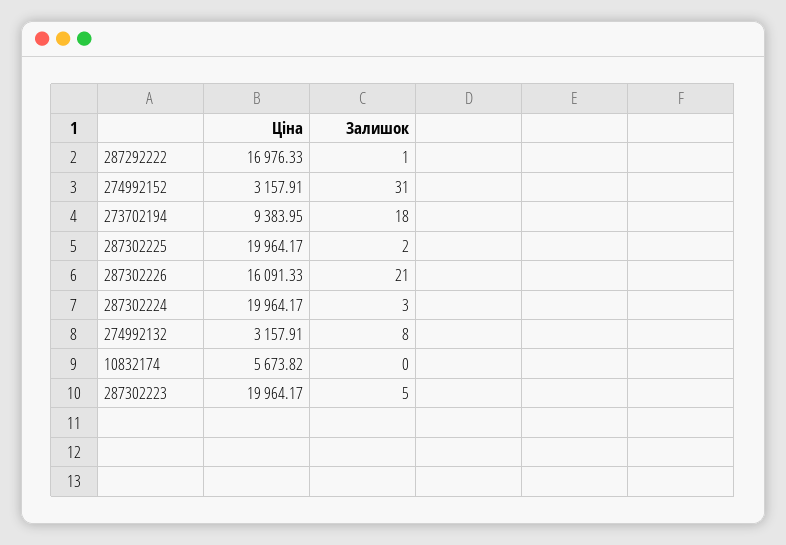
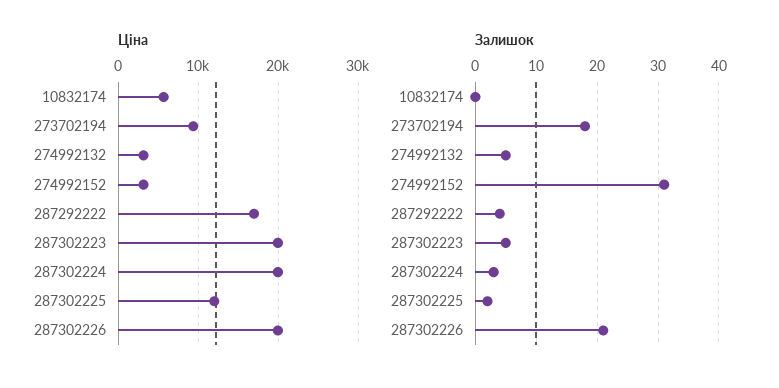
Залишок, 287292222: 1 -> 4
Ціна, 287302225: 19964.17 -> 12000
Ціна, 287302226: 16091.33 -> 20000
Залишок, 274992132: 8 -> 5

